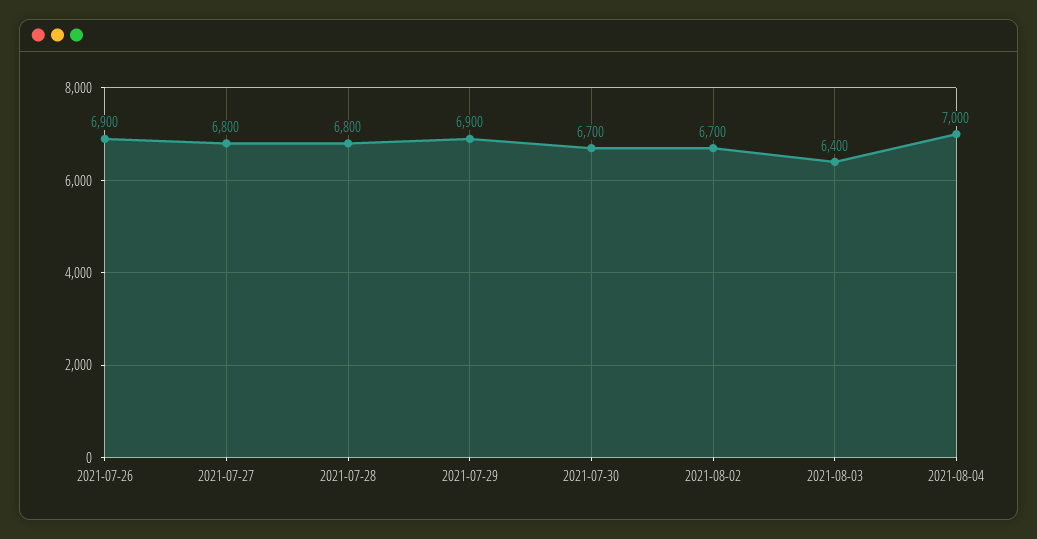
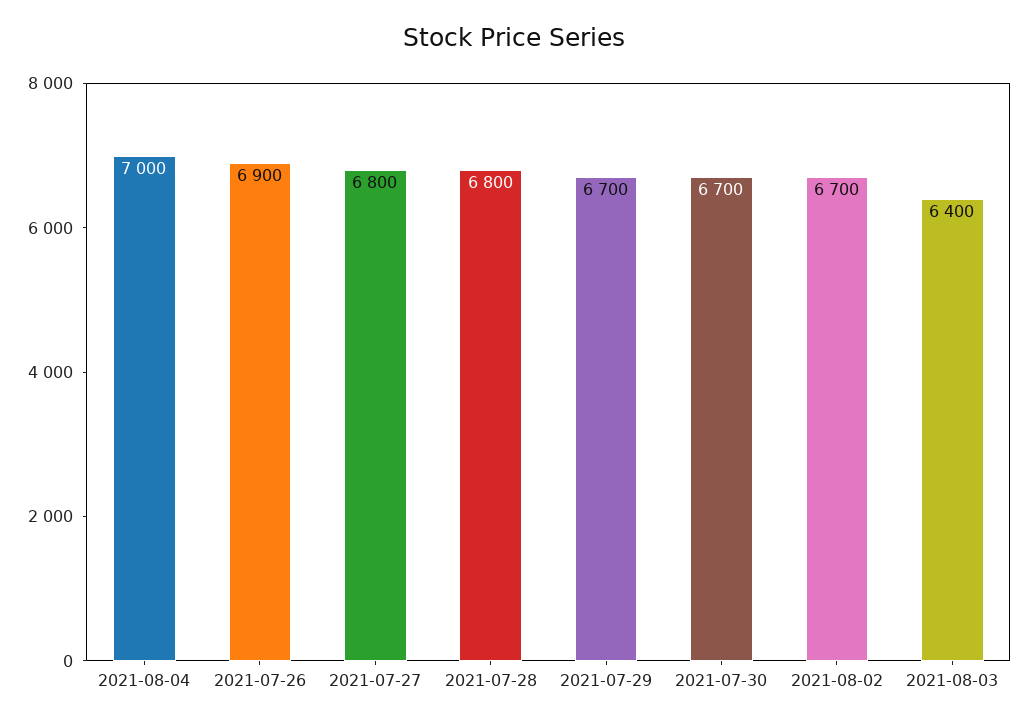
2021-07-29: 6900 -> 6700

